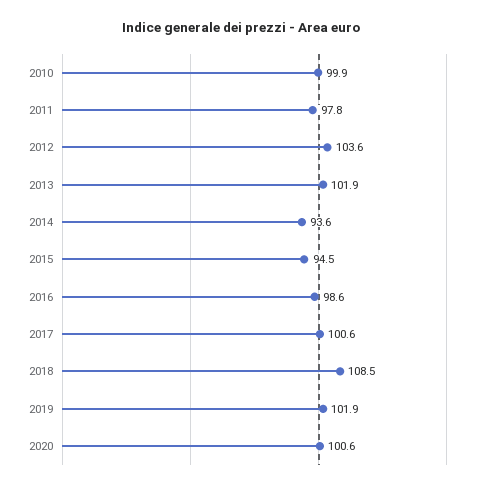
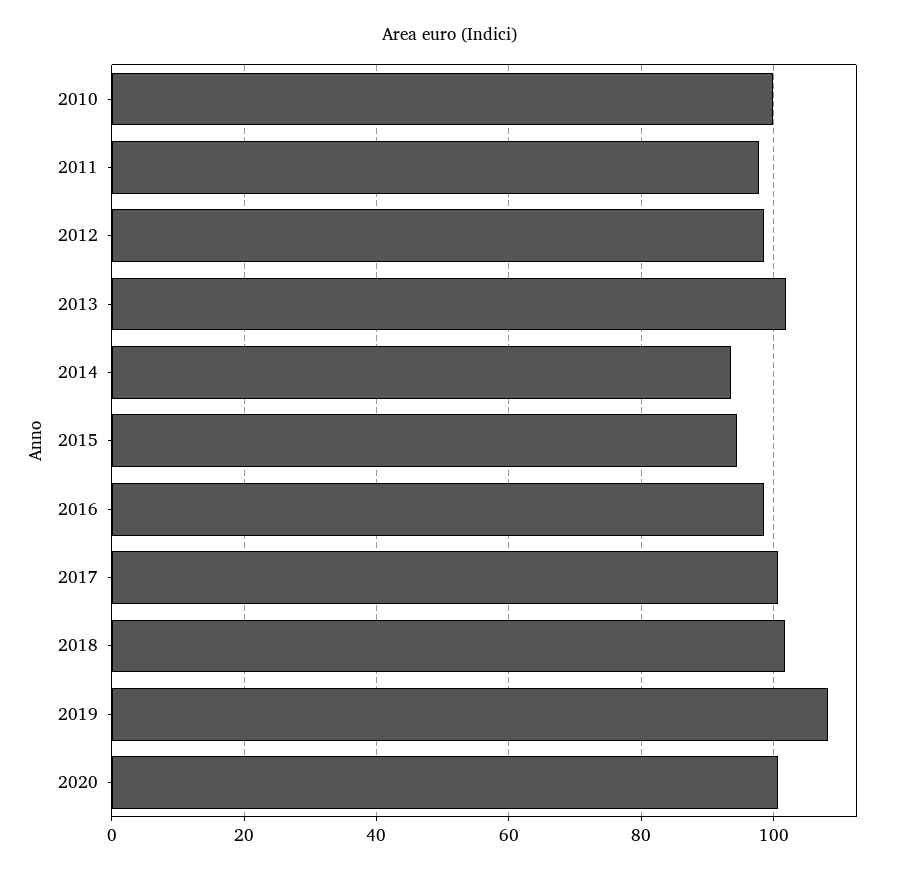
2012: 103.6 -> 98
2018: 108.5 -> 102
2019: 101.9 -> 108

